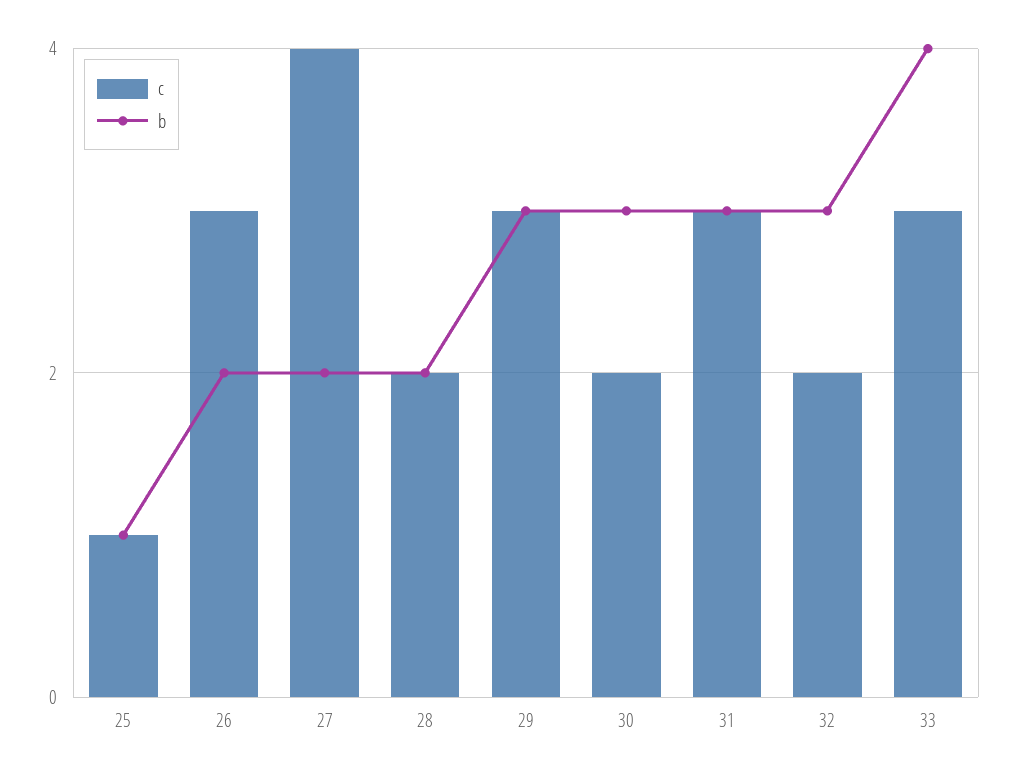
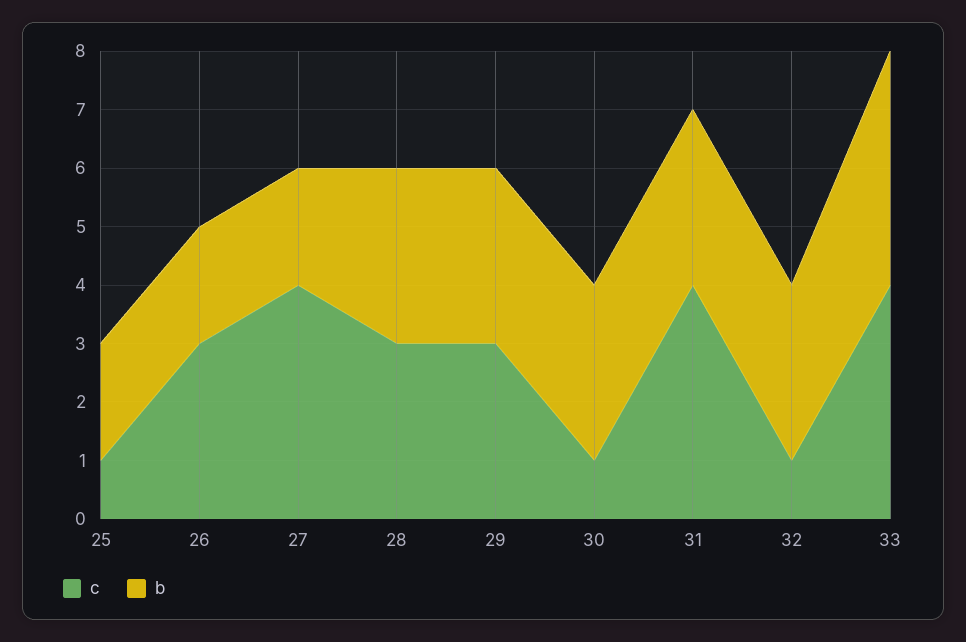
b, 25: 1 -> 2
c, 28: 2 -> 3
b, 28: 2 -> 3
c, 30: 2 -> 1
c, 31: 3 -> 4
c, 32: 2 -> 1
c, 33: 3 -> 4

